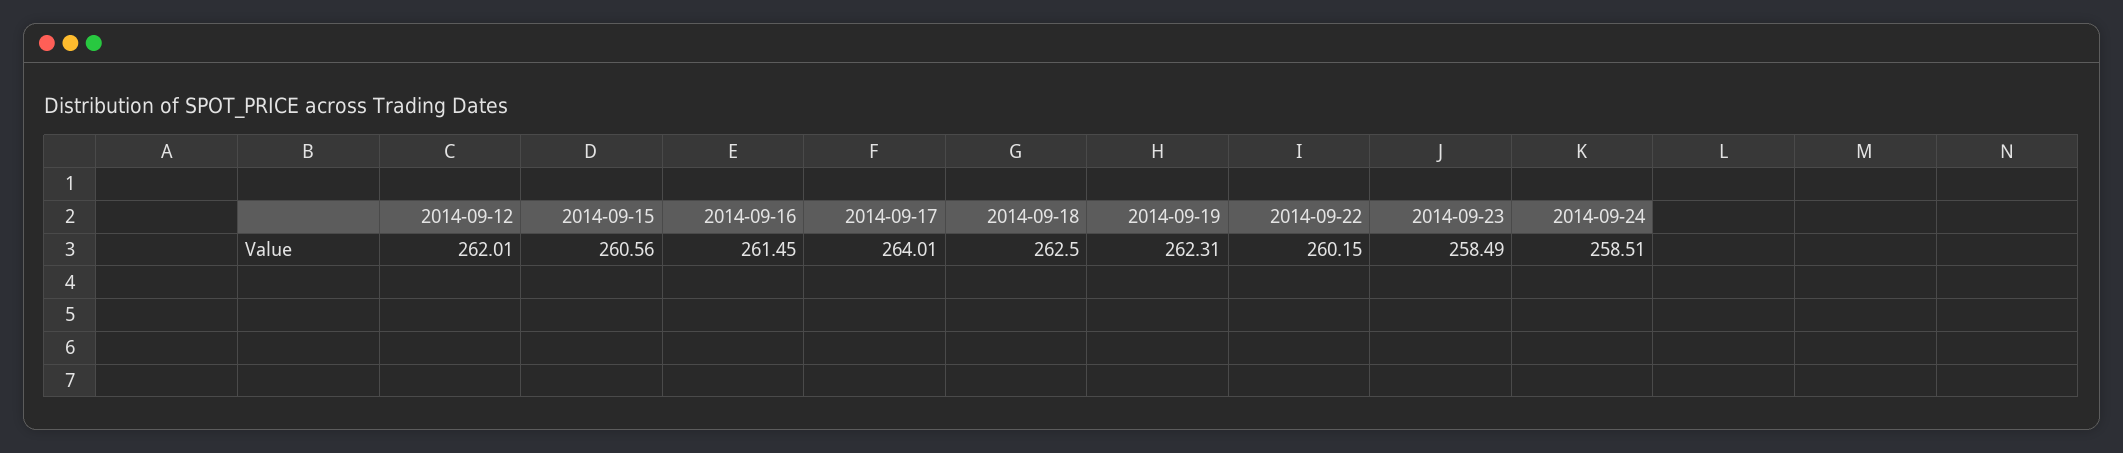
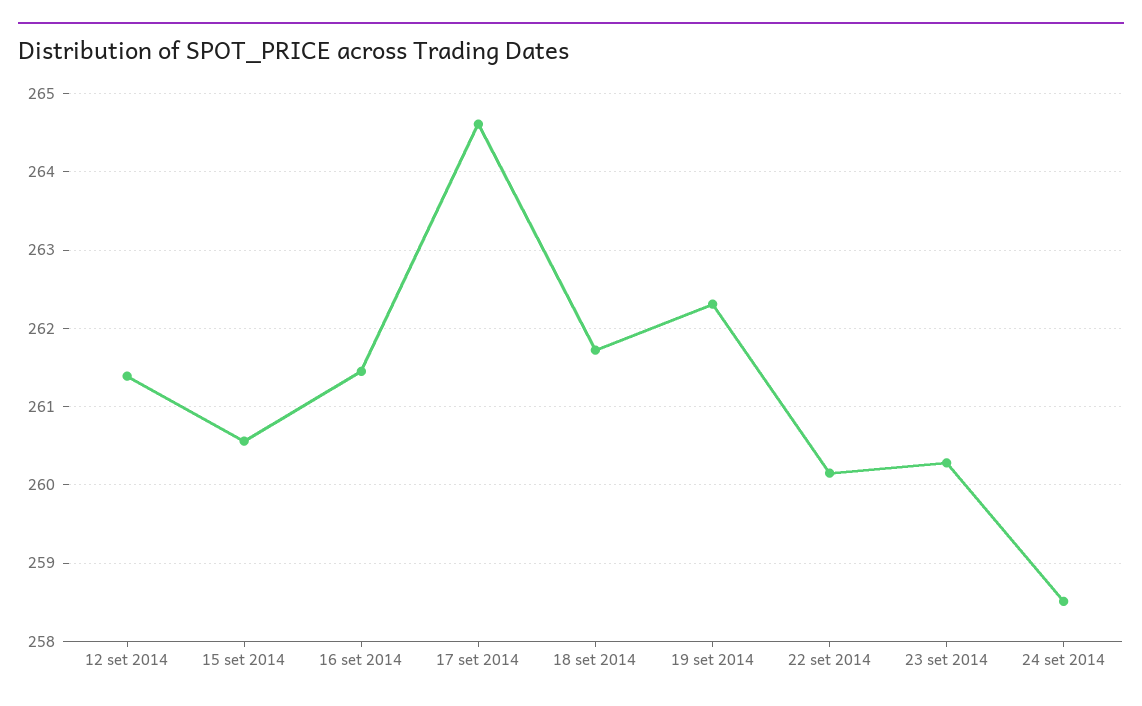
2014-09-12: 262.01 -> 261.4
2014-09-17: 264.01 -> 264.6
2014-09-18: 262.5 -> 261.7
2014-09-23: 258.49 -> 260.3

